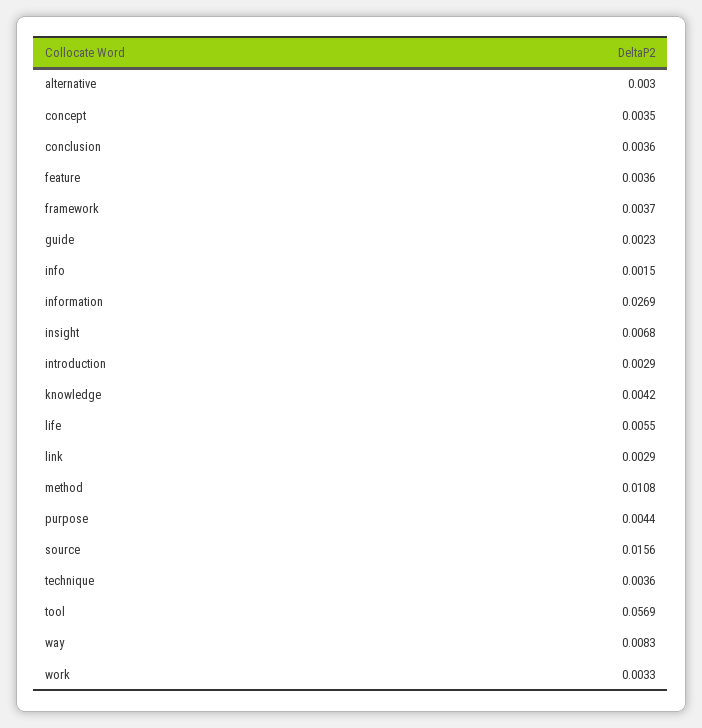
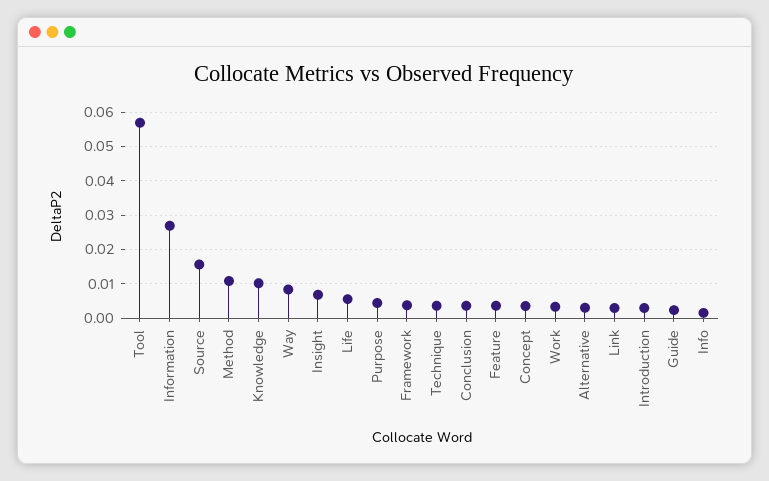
knowledge: 0.0042 -> 0.01

